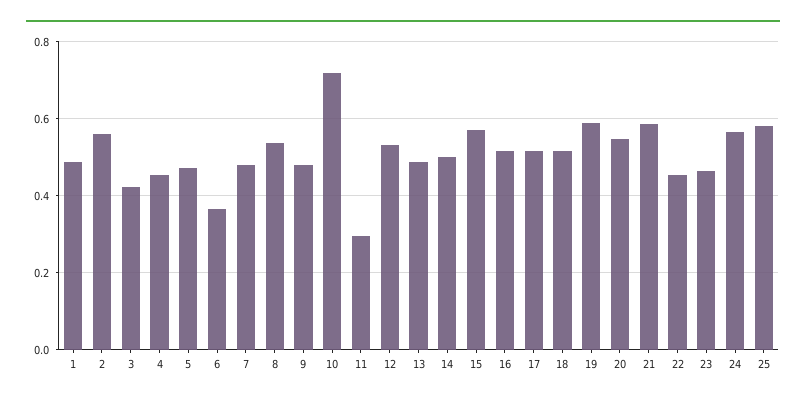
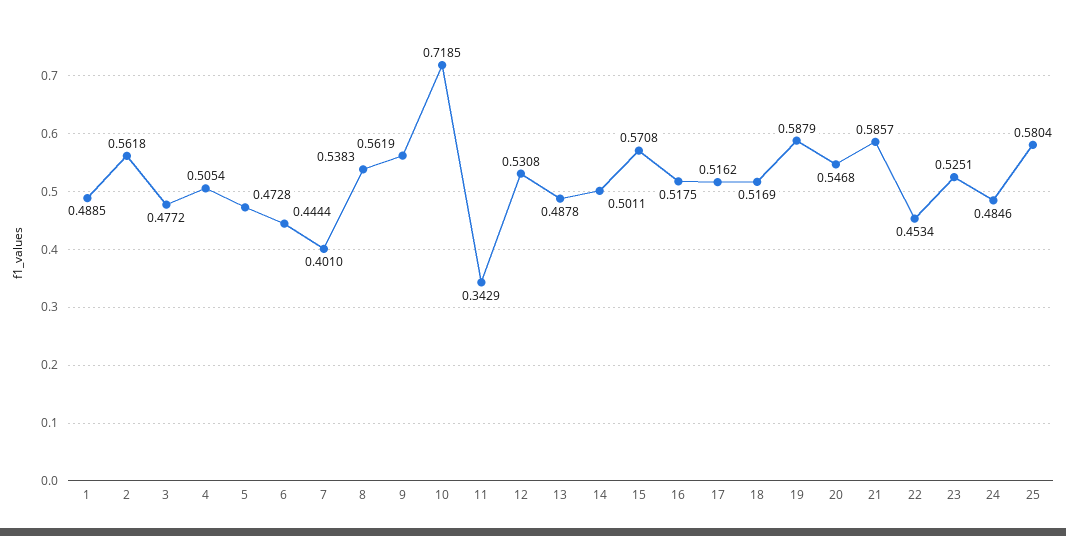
3: 0.42 -> 0.4772
4: 0.46 -> 0.5054
6: 0.36 -> 0.4444
7: 0.48 -> 0.401
9: 0.48 -> 0.5619
11: 0.3 -> 0.3429
23: 0.46 -> 0.5251
24: 0.56 -> 0.4846

